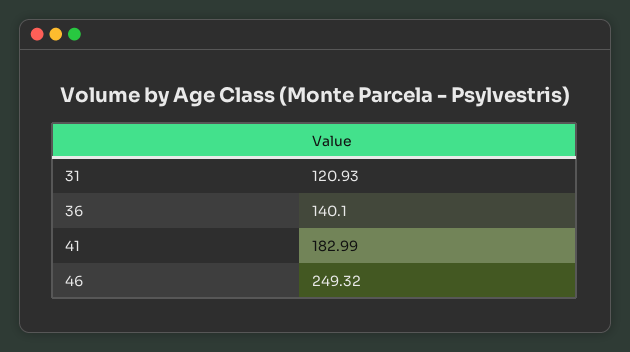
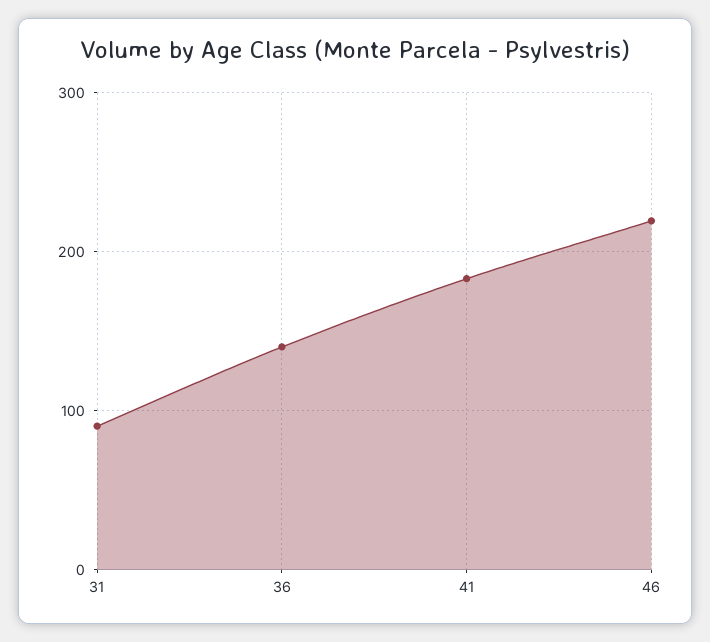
31: 120.93 -> 90
46: 249.32 -> 220

